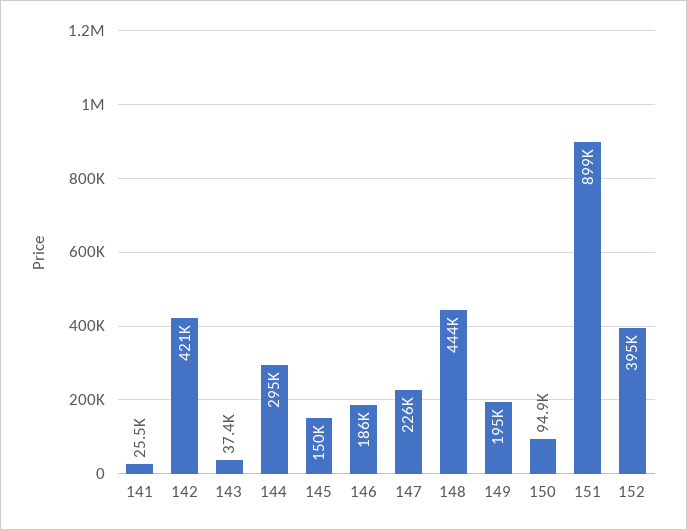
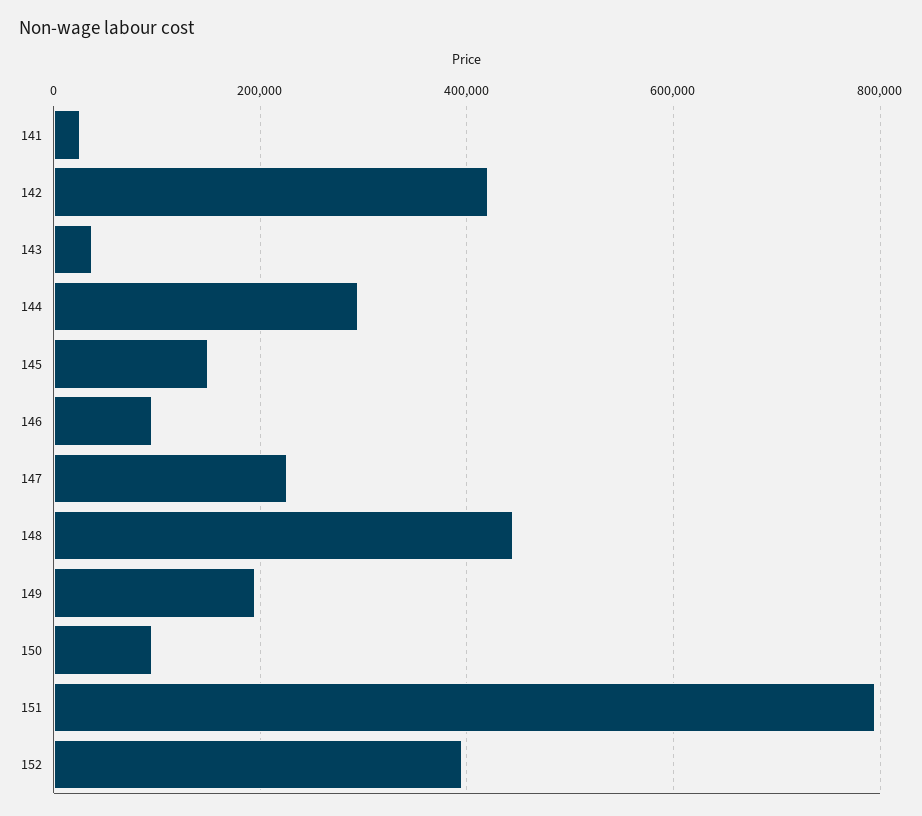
146: 186000 -> 100000
151: 899000 -> 800000

